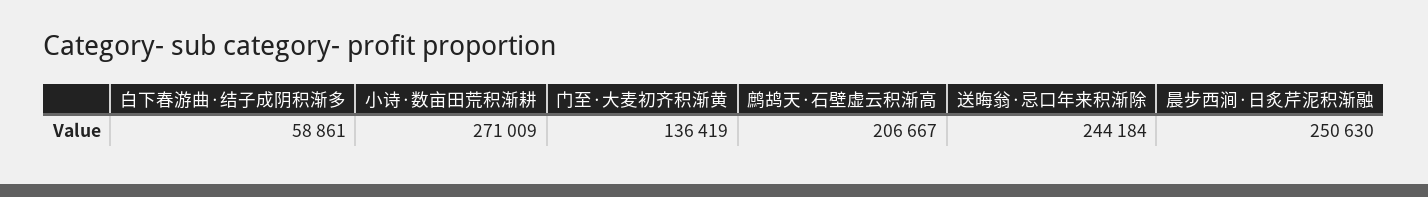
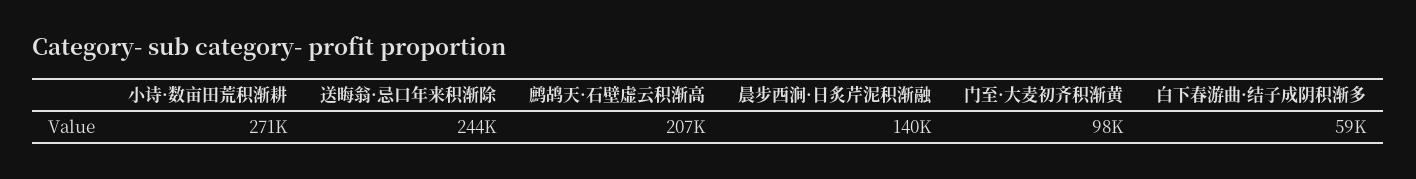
门至·大麦初齐积渐黄: 136419 -> 98000
晨步西涧·日炙芹泥积渐融: 250630 -> 140000

